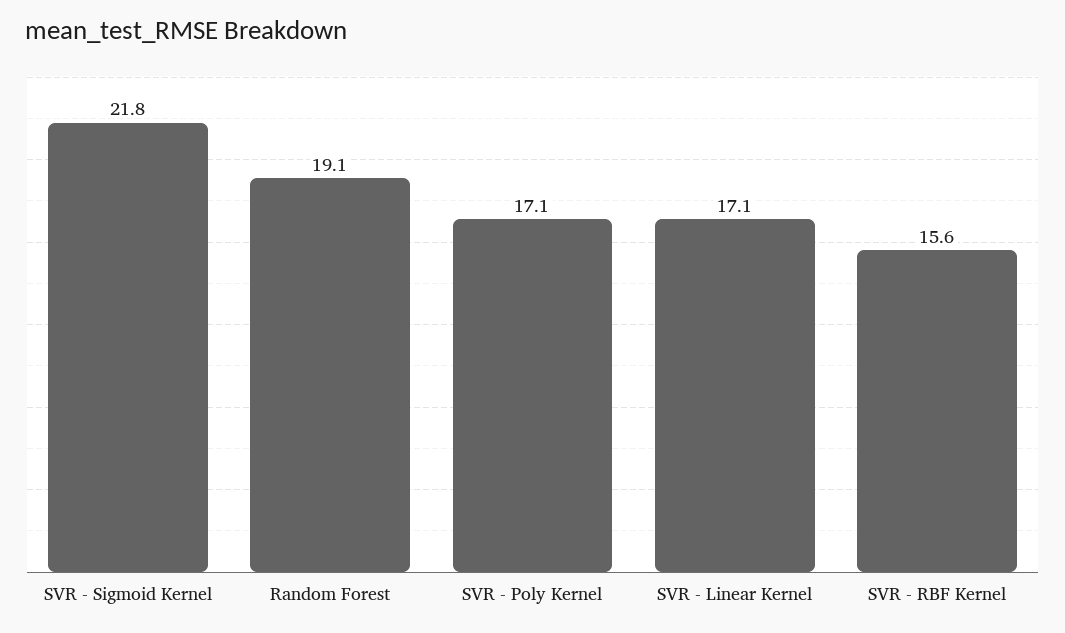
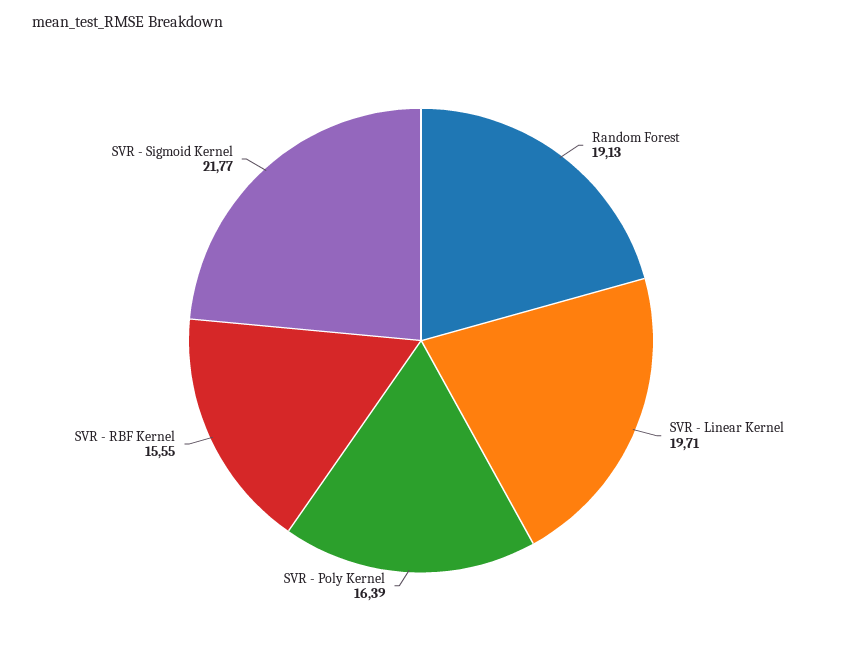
SVR - Poly Kernel: 17.1 -> 16.39
SVR - Linear Kernel: 17.1 -> 19.71

